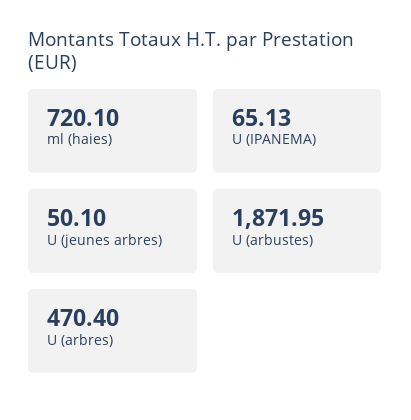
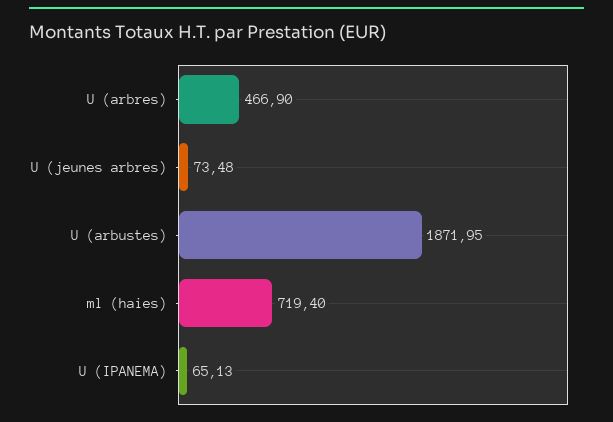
ml (haies): 720.1 -> 719.4
U (jeunes arbres): 50.1 -> 73.48
U (arbres): 470.4 -> 466.9

